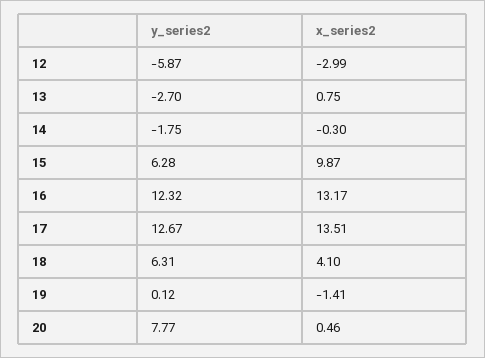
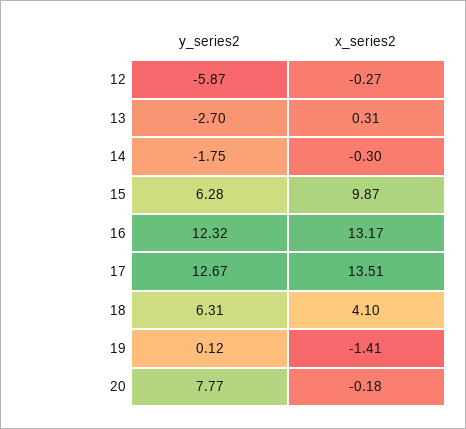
x_series2, 12: -2.99 -> -0.27
x_series2, 13: 0.75 -> 0.31
x_series2, 20: 0.46 -> -0.18

